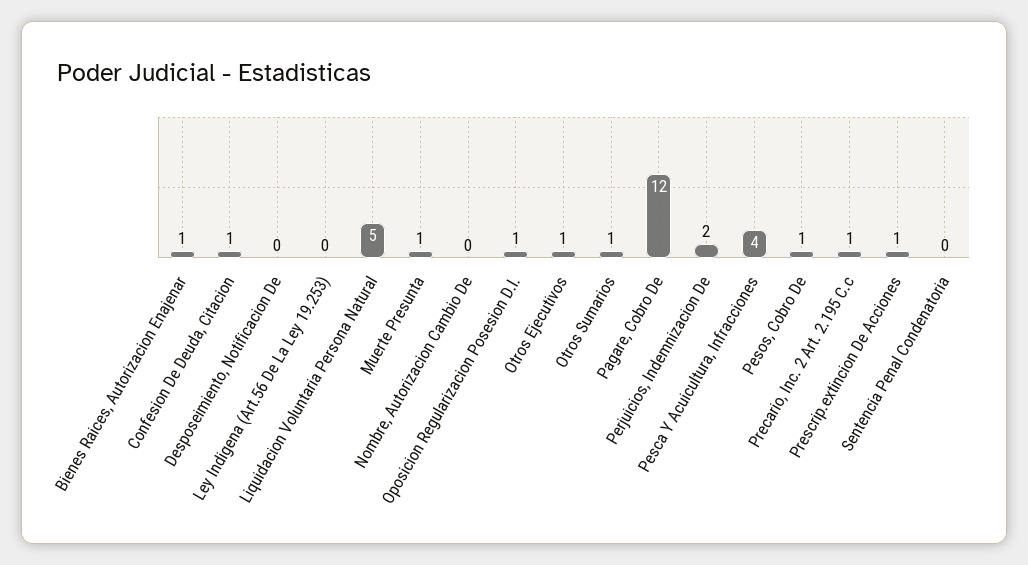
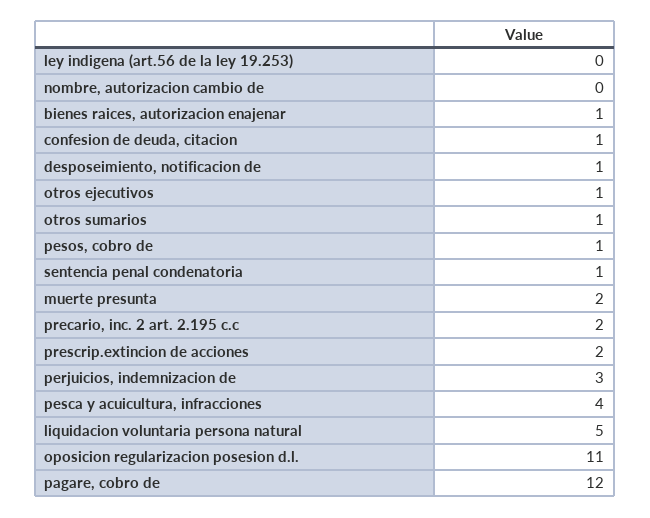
Desposeimiento, Notificacion De: 0 -> 1
Muerte Presunta: 1 -> 2
Oposicion Regularizacion Posesion D.l.: 1 -> 11
Perjuicios, Indemnizacion De: 2 -> 3
Precario, Inc. 2 Art. 2.195 C.c: 1 -> 2
Prescrip.extincion De Acciones: 1 -> 2
Sentencia Penal Condenatoria: 0 -> 1

